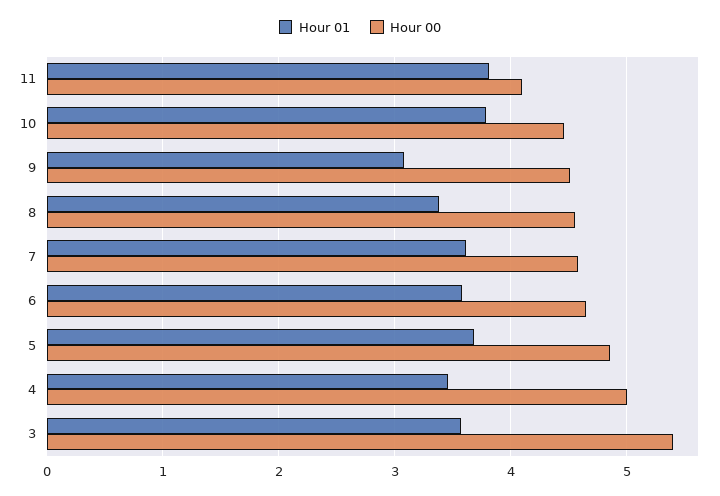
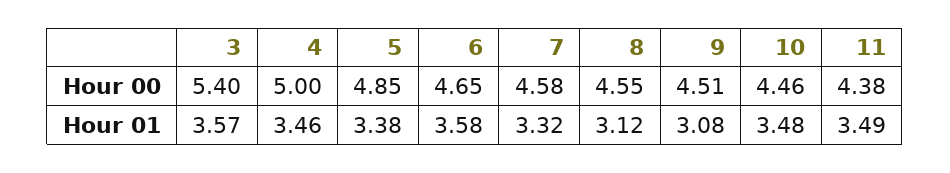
Hour 01, 11: 3.8 -> 3.49
Hour 00, 11: 4.1 -> 4.38
Hour 01, 10: 3.8 -> 3.48
Hour 01, 8: 3.4 -> 3.12
Hour 01, 7: 3.6 -> 3.32
Hour 01, 5: 3.7 -> 3.38

